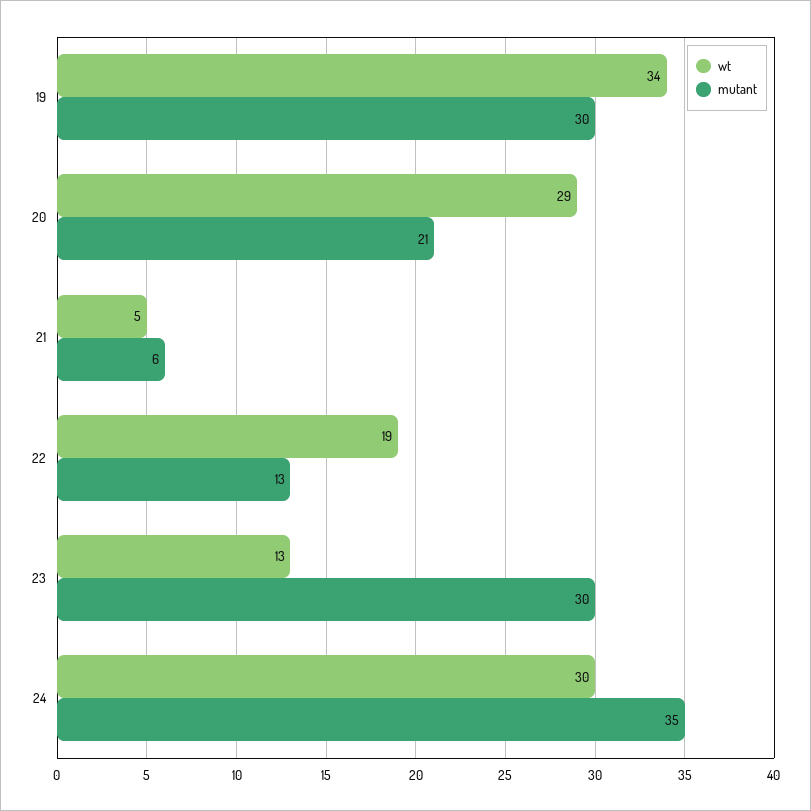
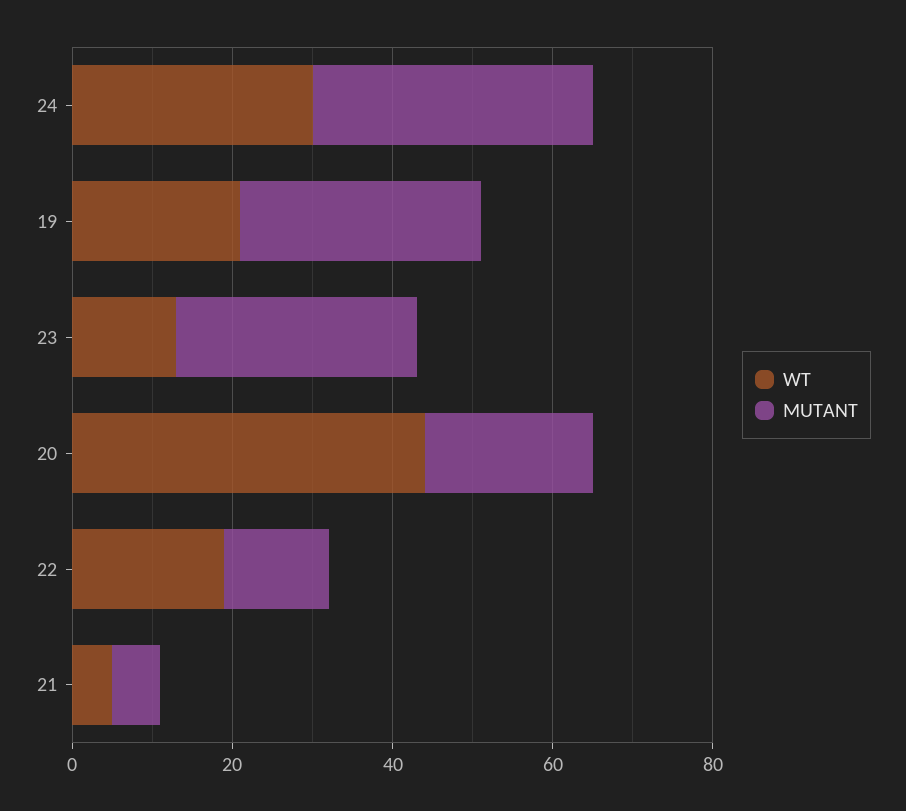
wt, 19: 34 -> 20
wt, 20: 29 -> 45

